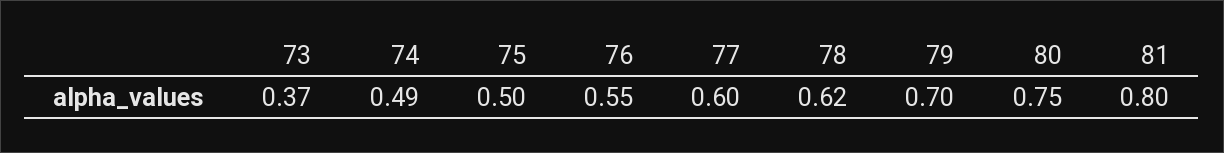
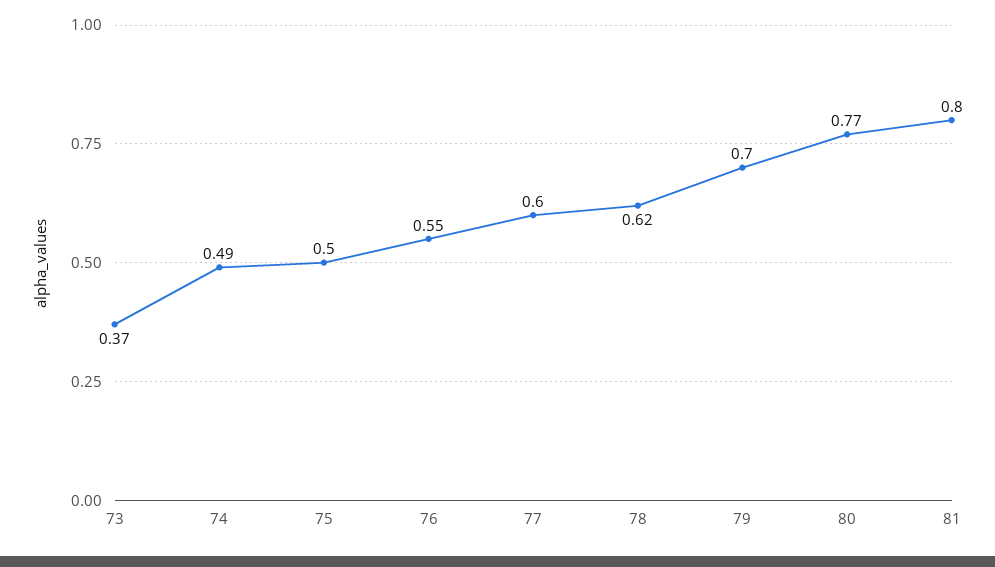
80: 0.75 -> 0.77

